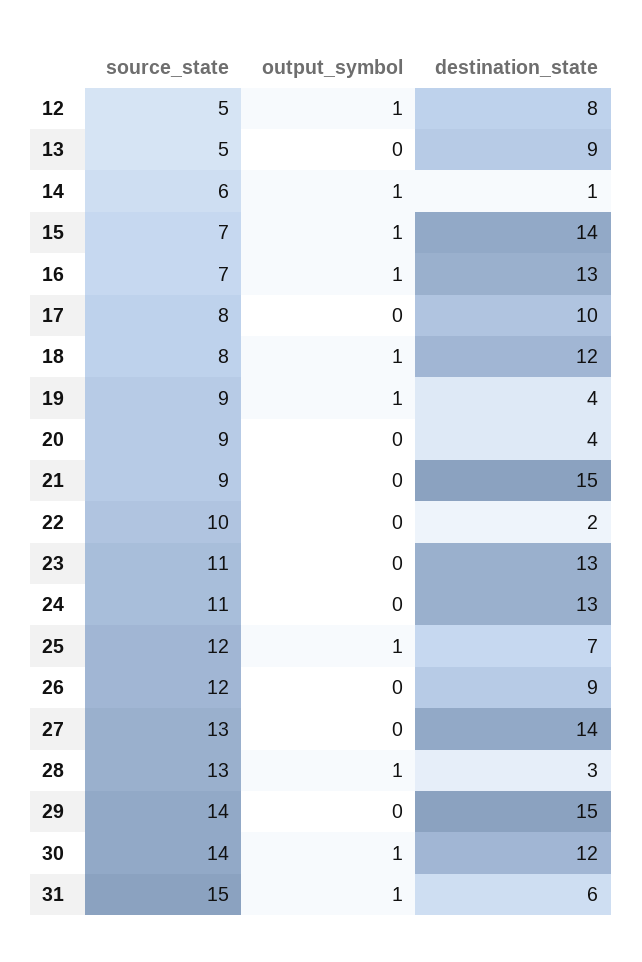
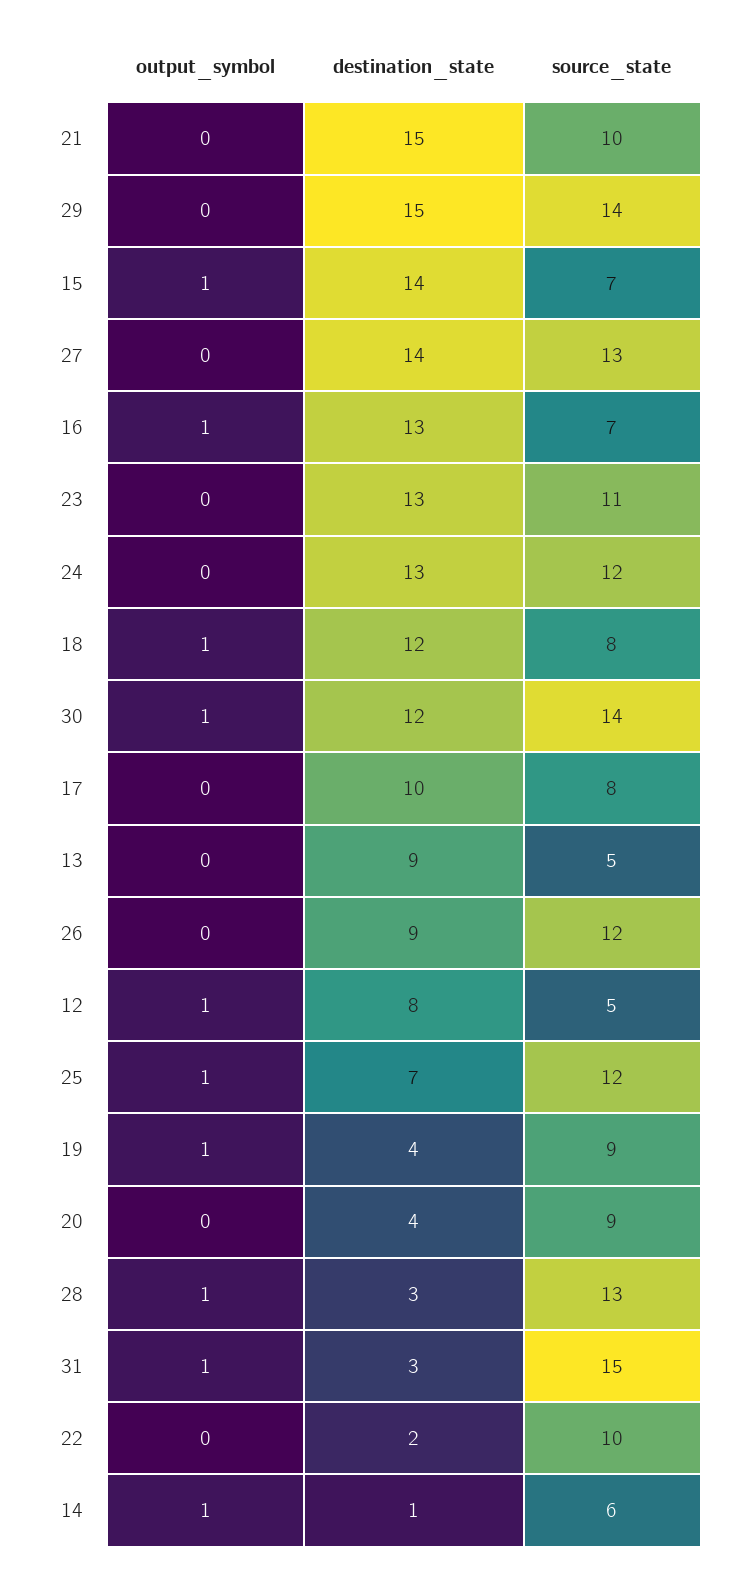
source_state, 21: 9 -> 10
source_state, 24: 11 -> 12
destination_state, 31: 6 -> 3

